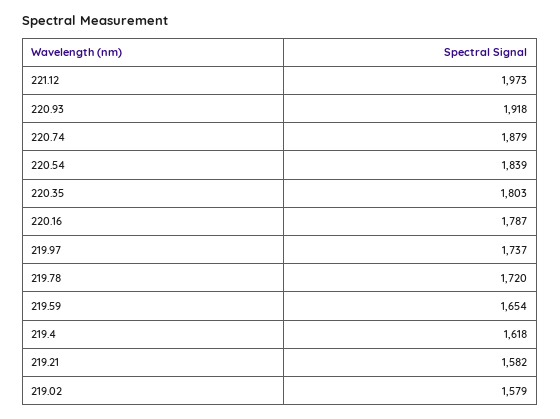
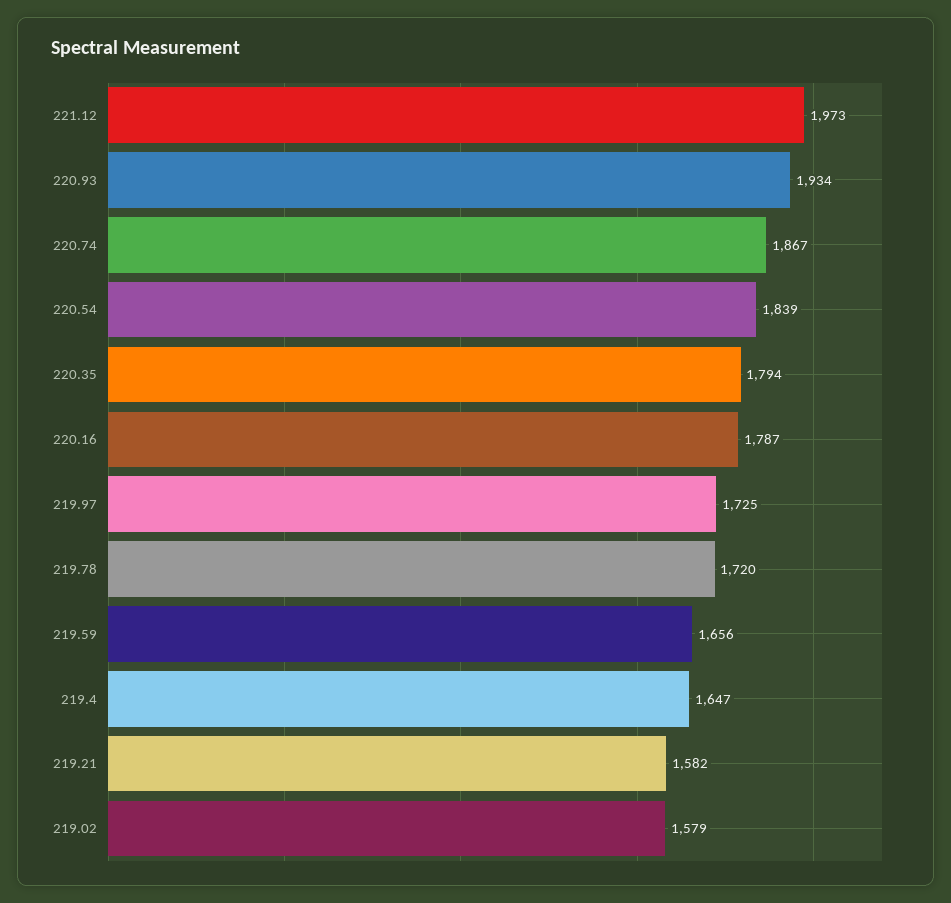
220.93: 1918 -> 1934
220.74: 1879 -> 1867
220.35: 1803 -> 1794
219.97: 1737 -> 1725
219.59: 1654 -> 1656
219.4: 1618 -> 1647

